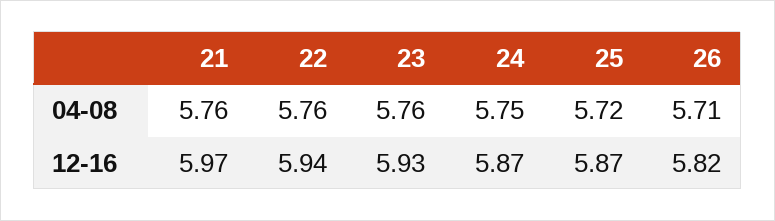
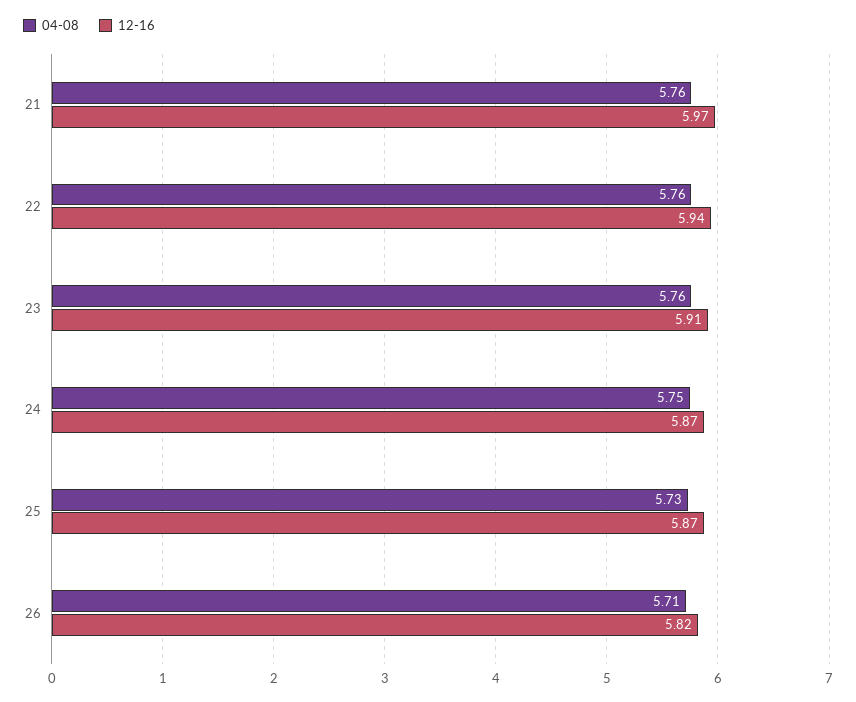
04-08, 25: 5.72 -> 5.73
12-16, 23: 5.93 -> 5.91

